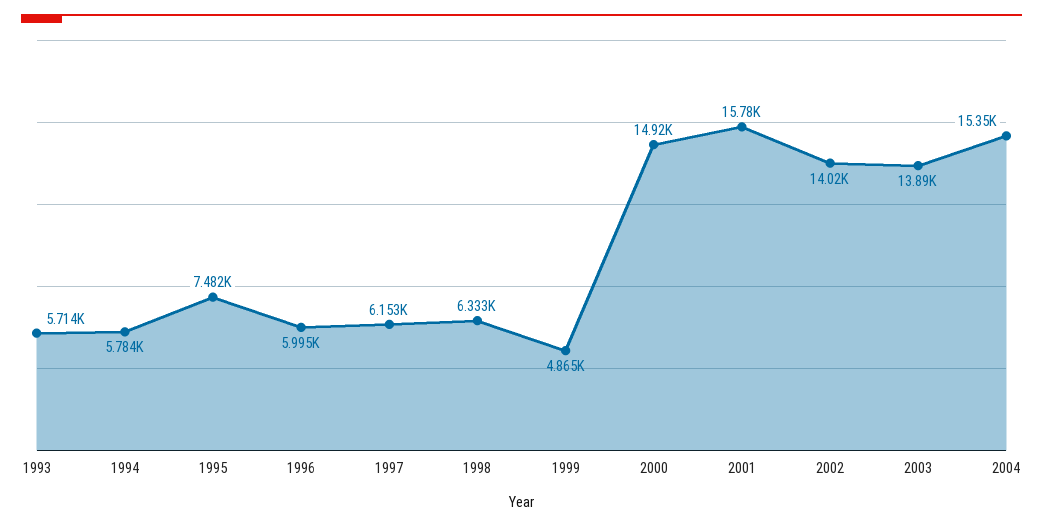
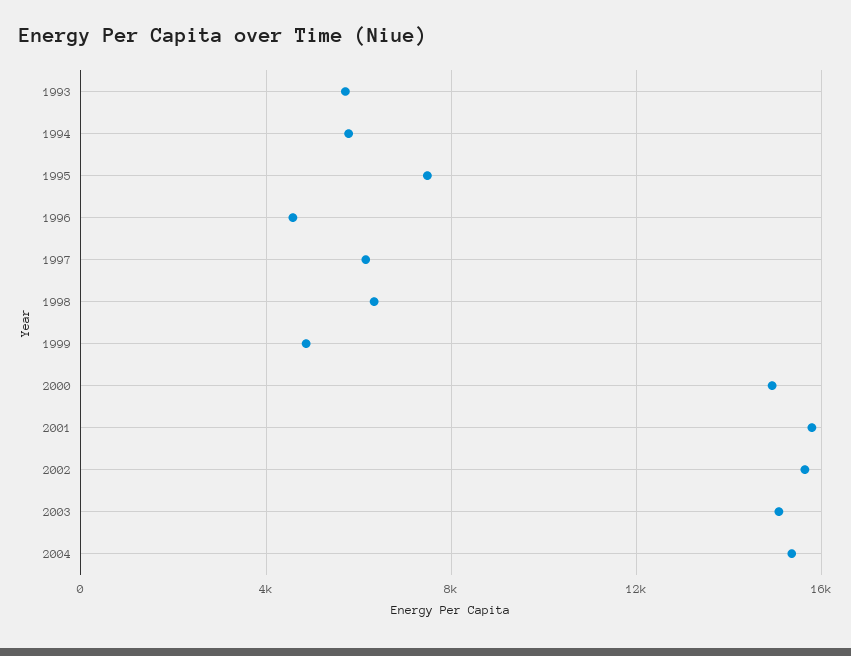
1996: 5995 -> 4500
2002: 14020 -> 15500
2003: 13890 -> 15000

